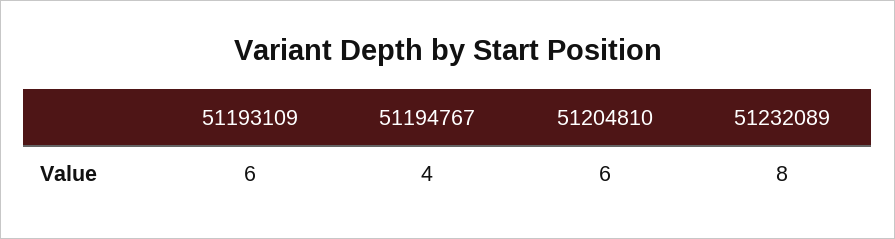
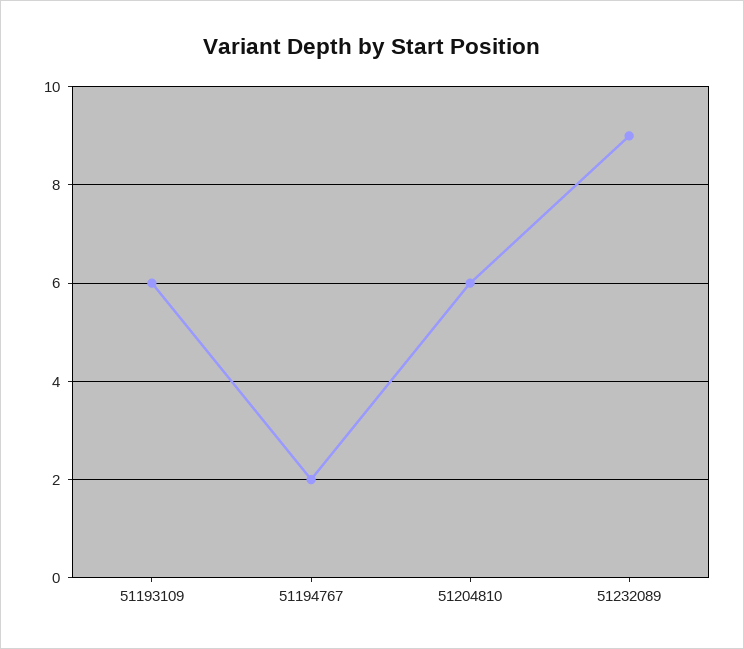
51194767: 4 -> 2
51232089: 8 -> 9

